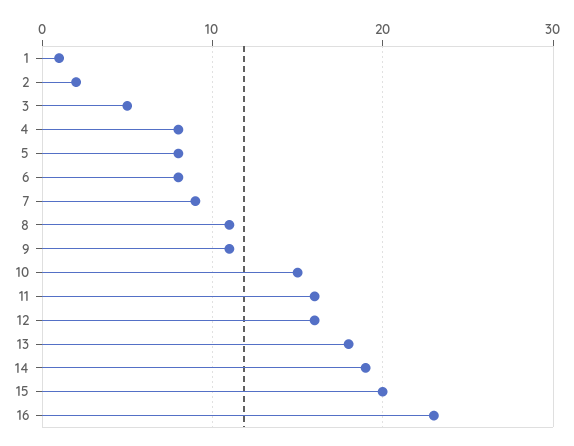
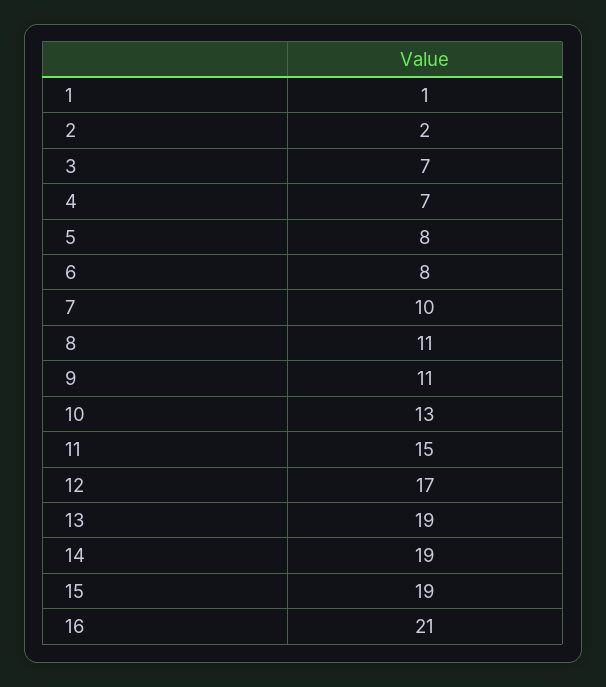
3: 5 -> 7
4: 8 -> 7
7: 9 -> 10
10: 15 -> 13
11: 16 -> 15
12: 16 -> 17
13: 18 -> 19
15: 20 -> 19
16: 23 -> 21

